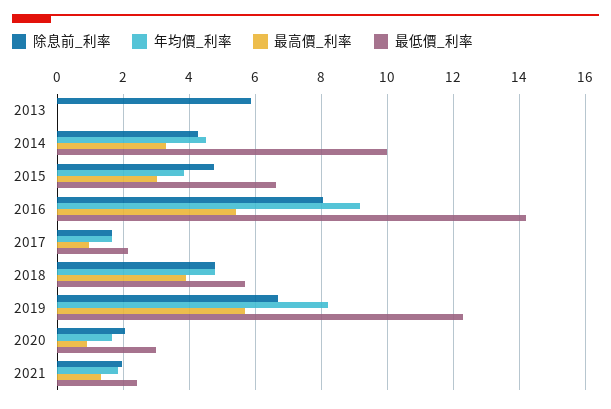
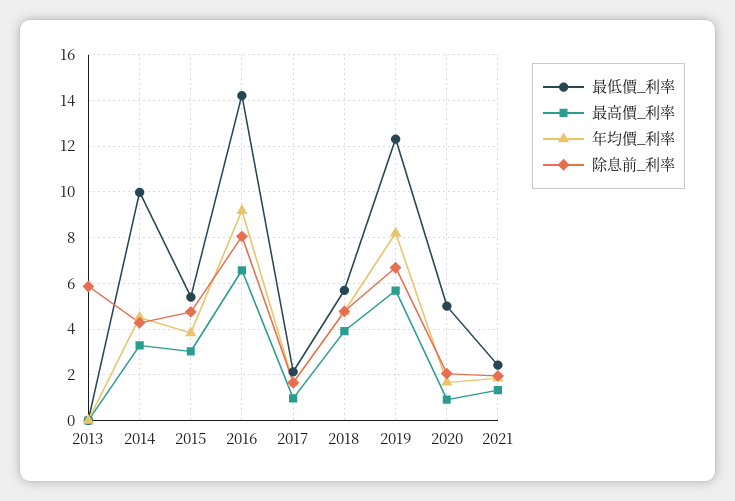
最低價_利率, 2015: 6.6 -> 5.5
最高價_利率, 2016: 5.4 -> 6.5
最低價_利率, 2020: 3 -> 5

